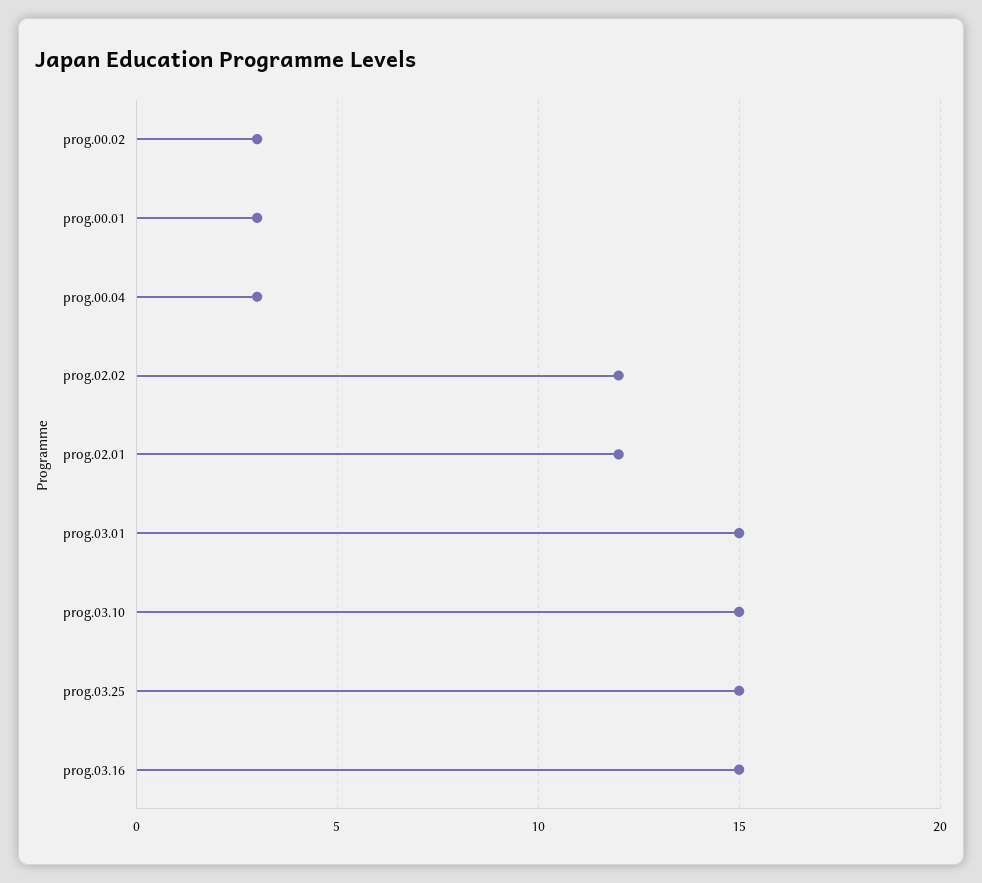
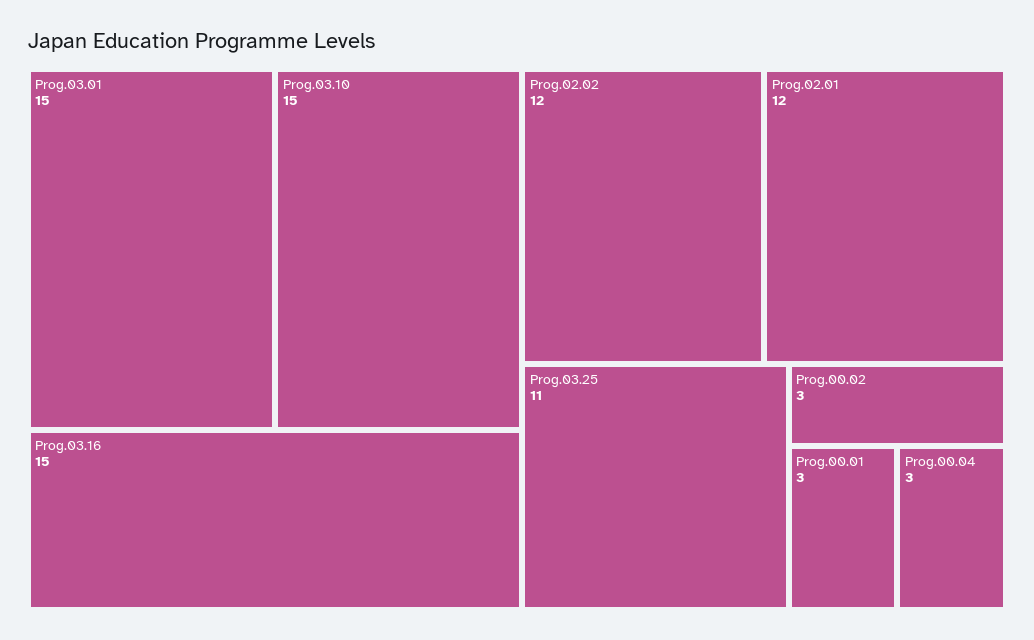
prog.03.25: 15 -> 11

